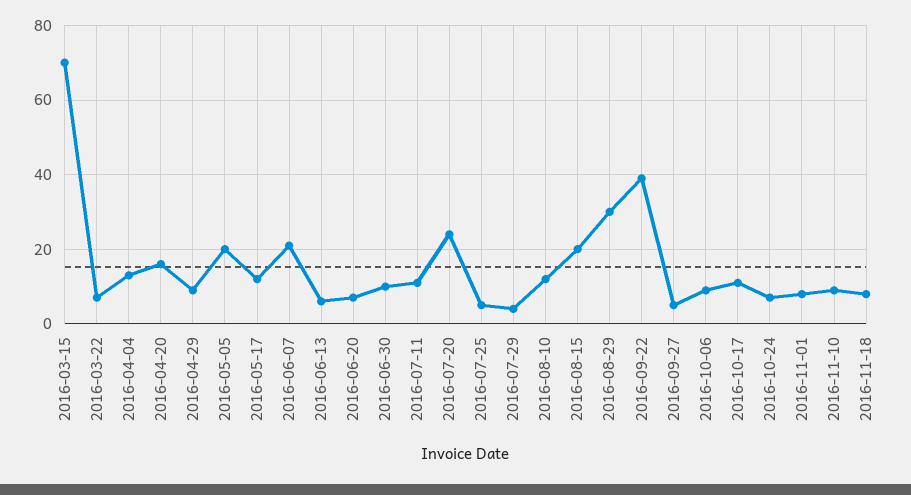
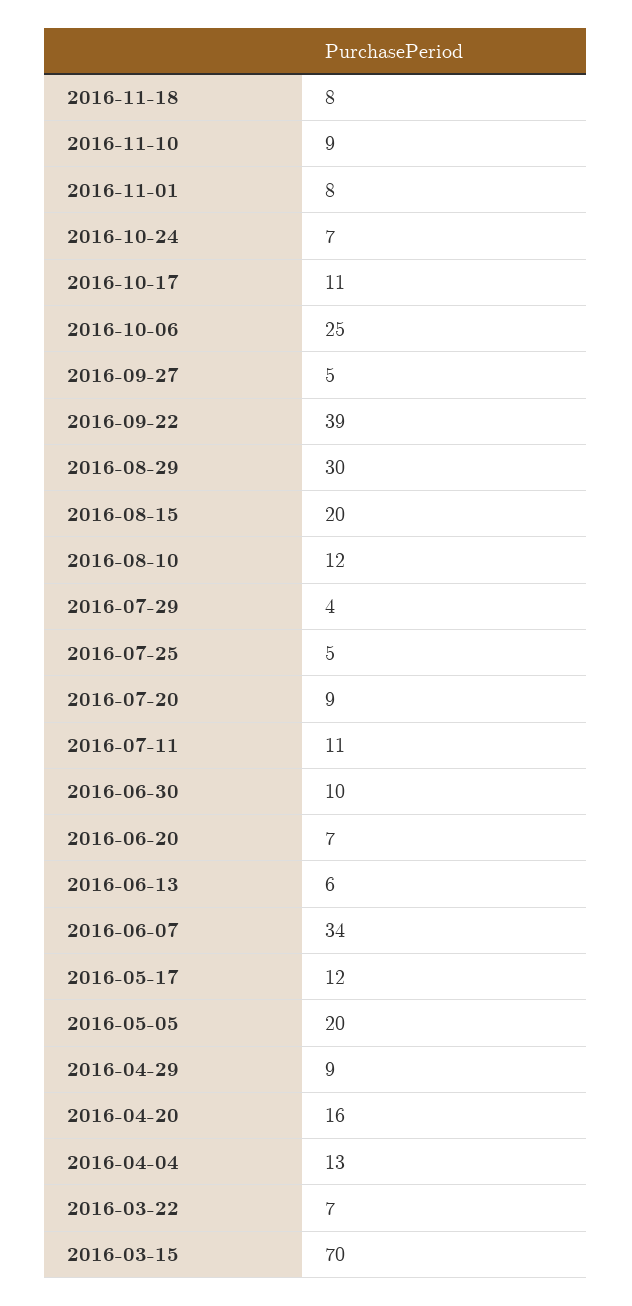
2016-06-07: 20 -> 34
2016-07-20: 25 -> 9
2016-10-06: 10 -> 25

